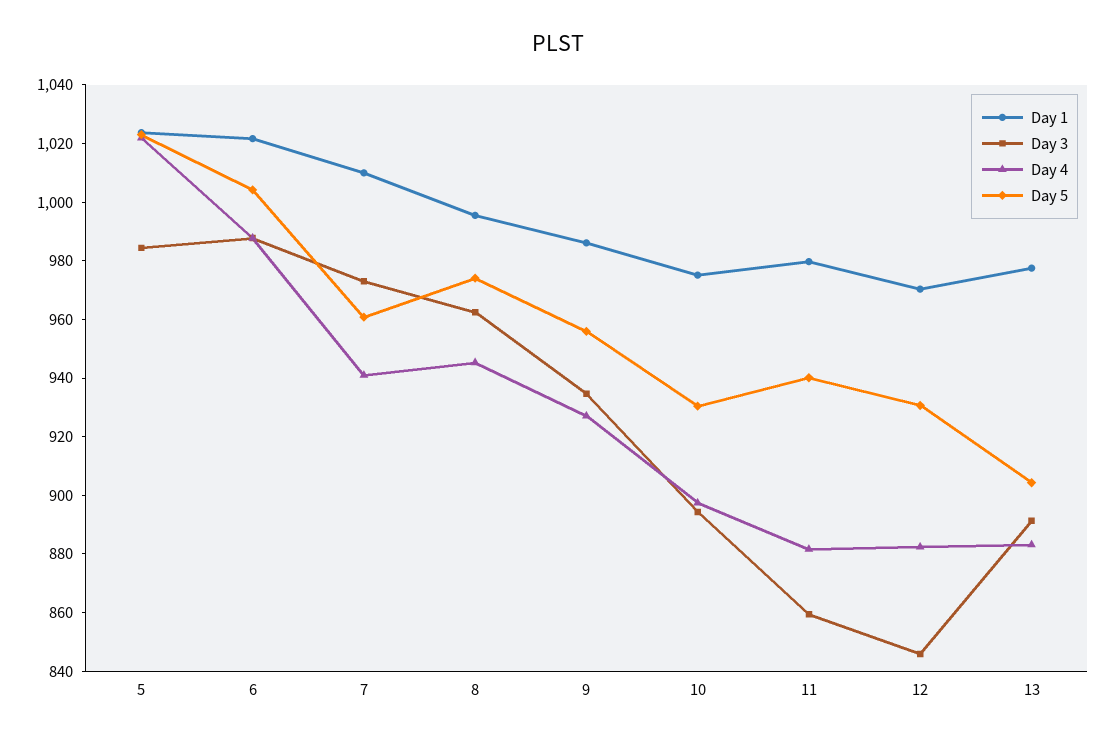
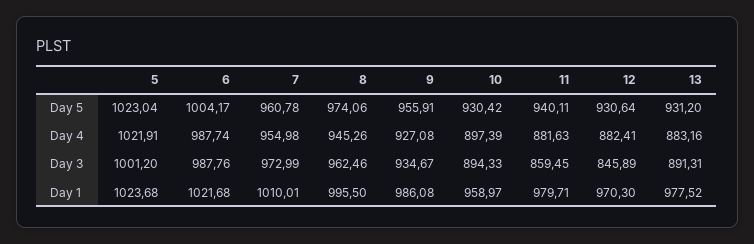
Day 3, 5: 985 -> 1001.2
Day 4, 7: 940 -> 954.98
Day 1, 10: 975 -> 958.97
Day 5, 13: 905 -> 931.2

